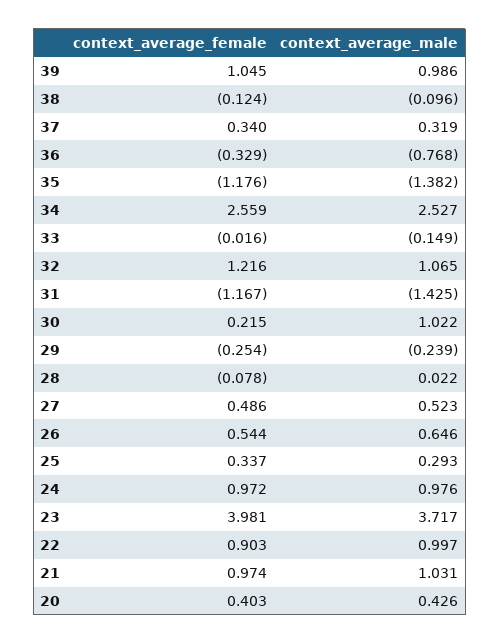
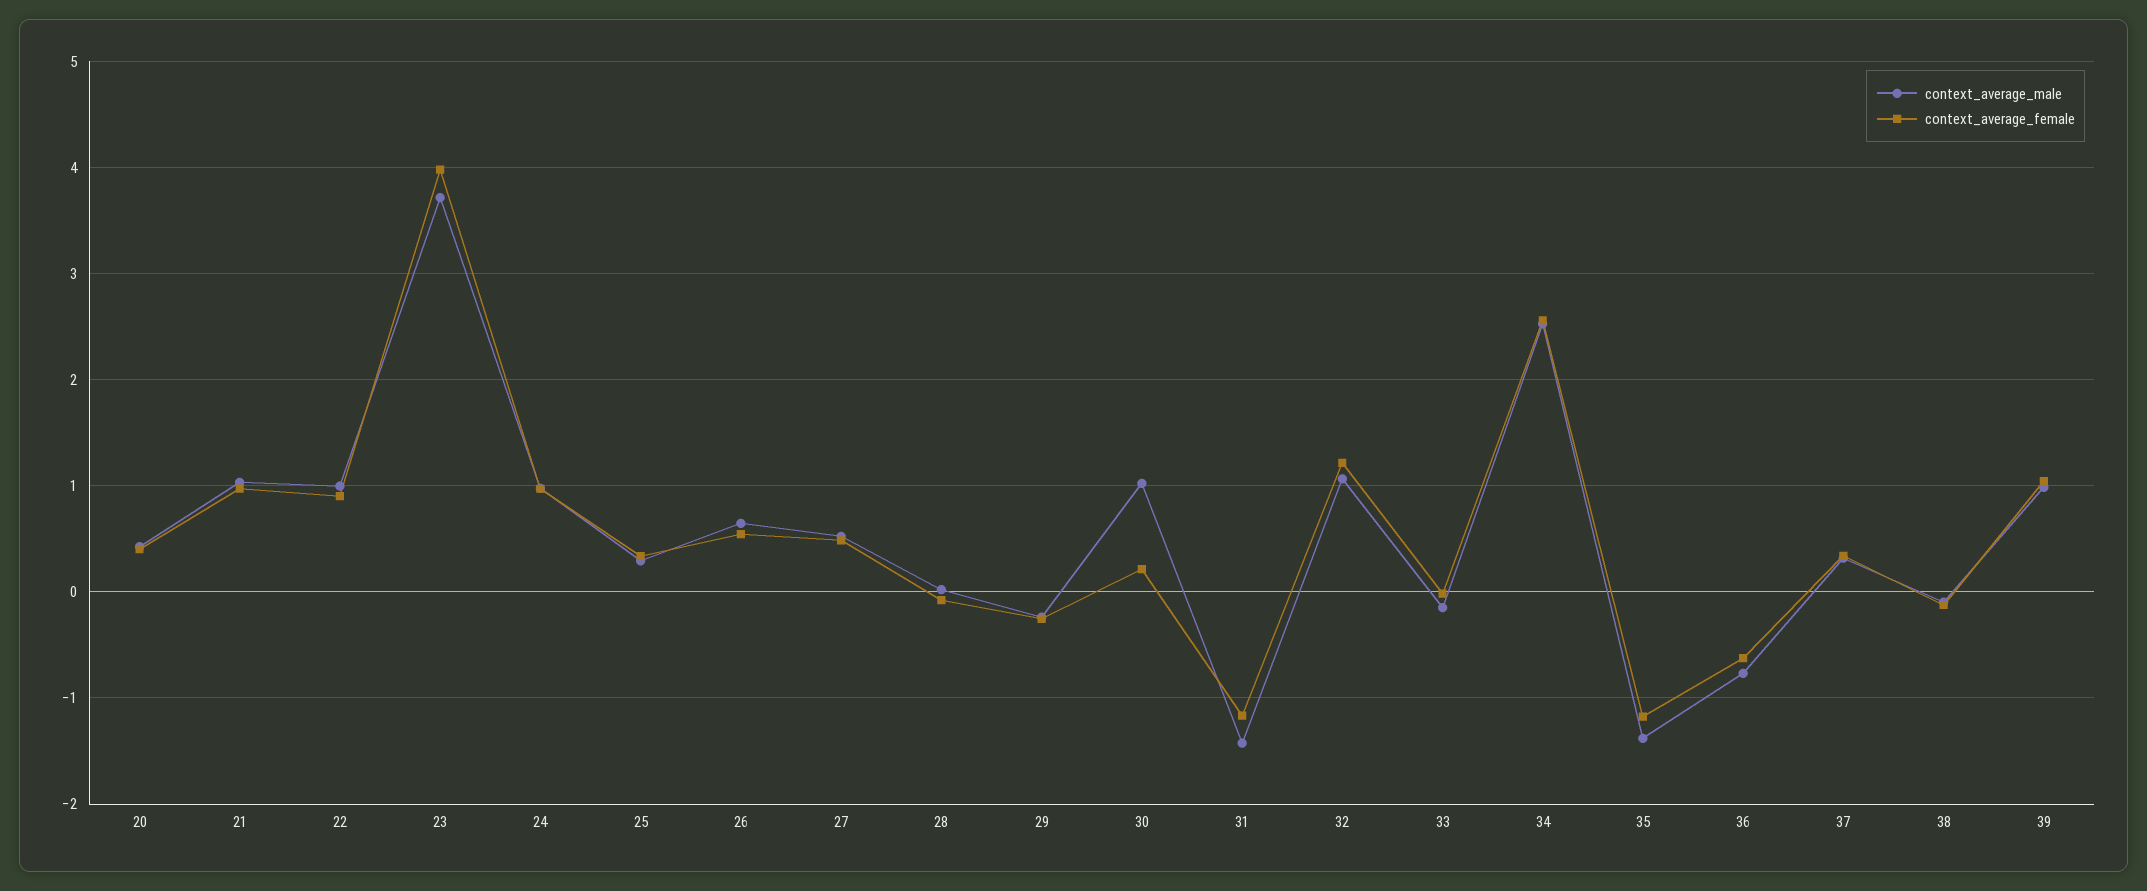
context_average_female, 36: -0.329 -> -0.6

